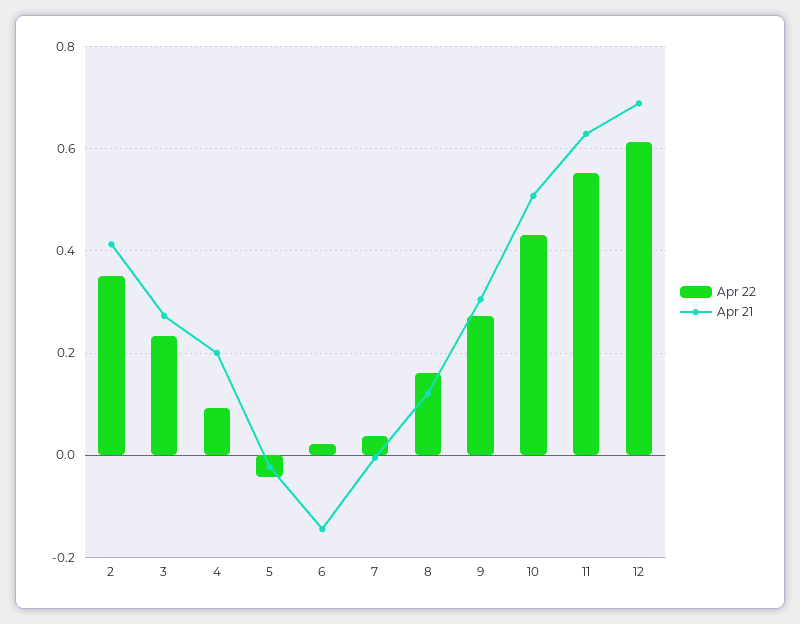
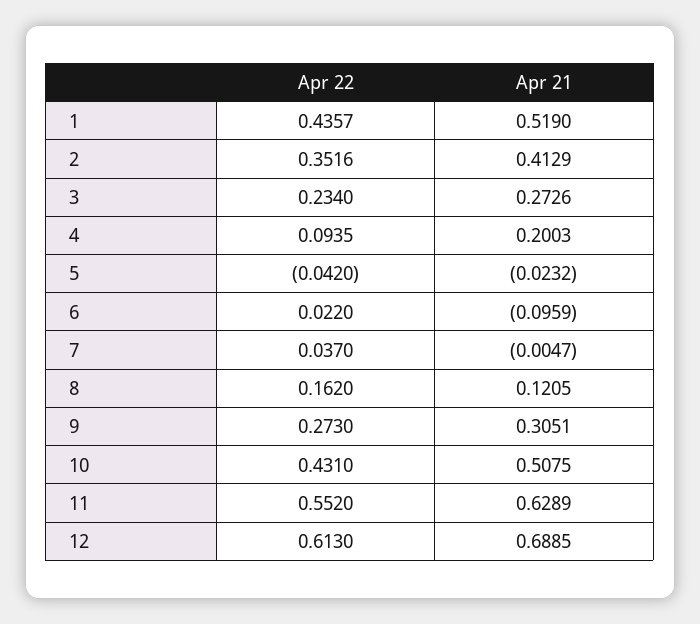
Apr 21, 6: -0.14 -> -0.0959
Apr 22, 1: none -> 0.4357
Apr 21, 1: none -> 0.519

